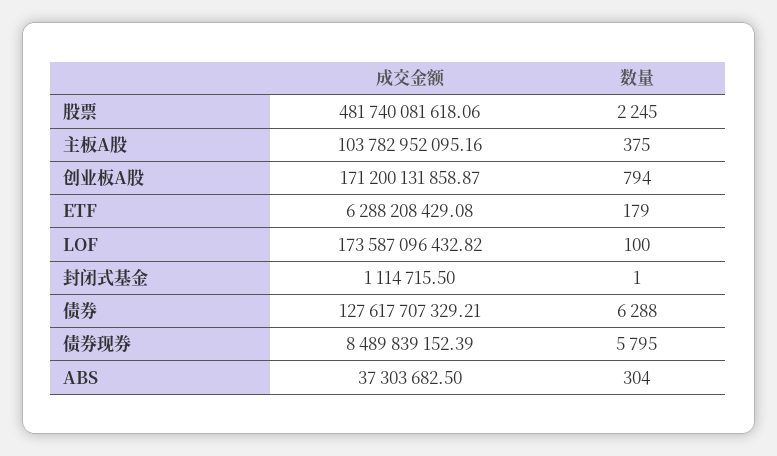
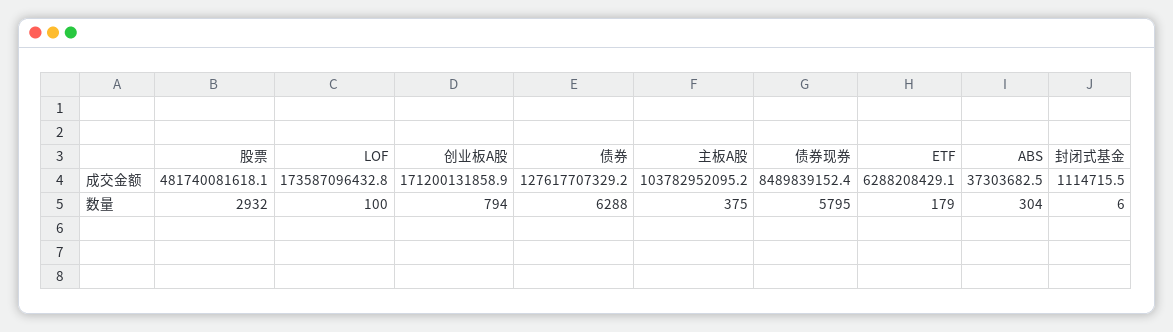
数量, 股票: 2245 -> 2932
数量, 封闭式基金: 1 -> 6

